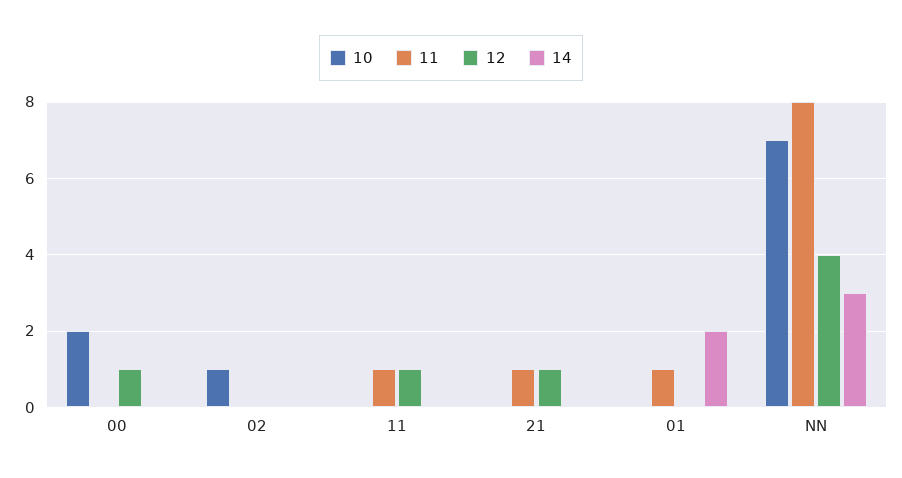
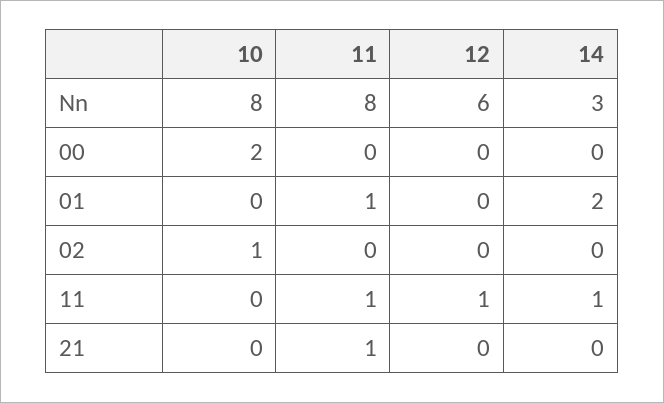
12, 00: 1 -> 0
14, 11: 0 -> 1
12, 21: 1 -> 0
10, NN: 7 -> 8
12, NN: 4 -> 6

